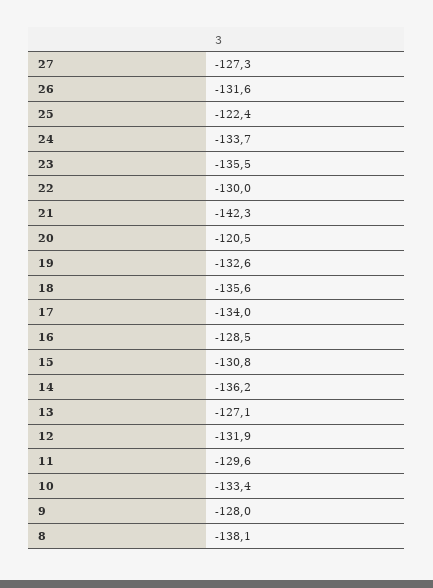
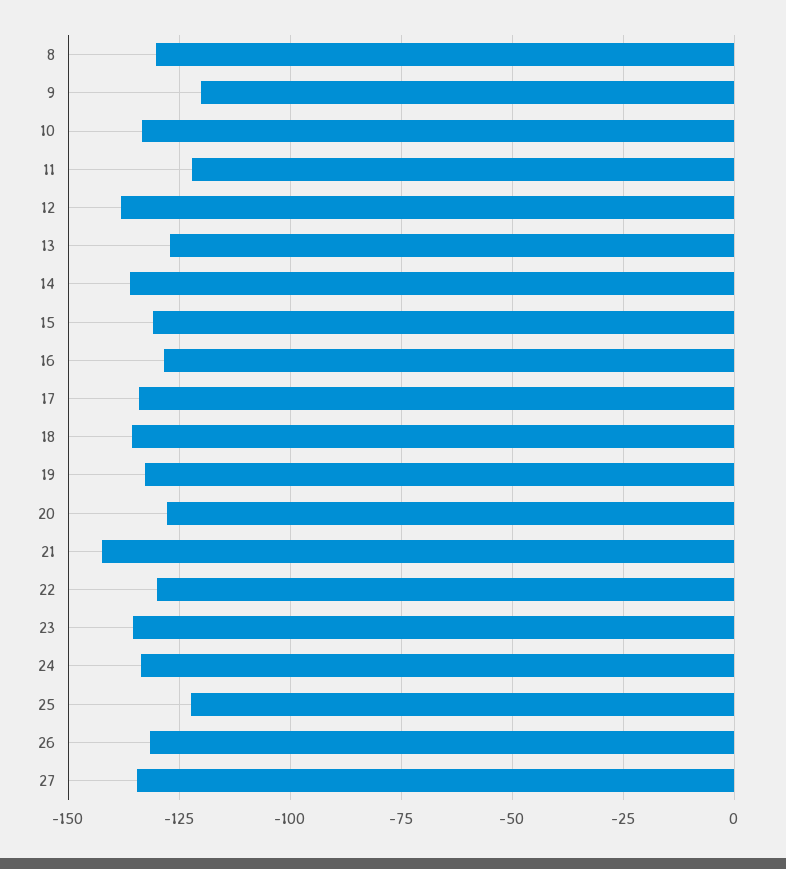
27: -127.3 -> -135
20: -120.5 -> -127.5
12: -131.9 -> -137.5
11: -129.6 -> -122.5
9: -128 -> -120
8: -138.1 -> -130

